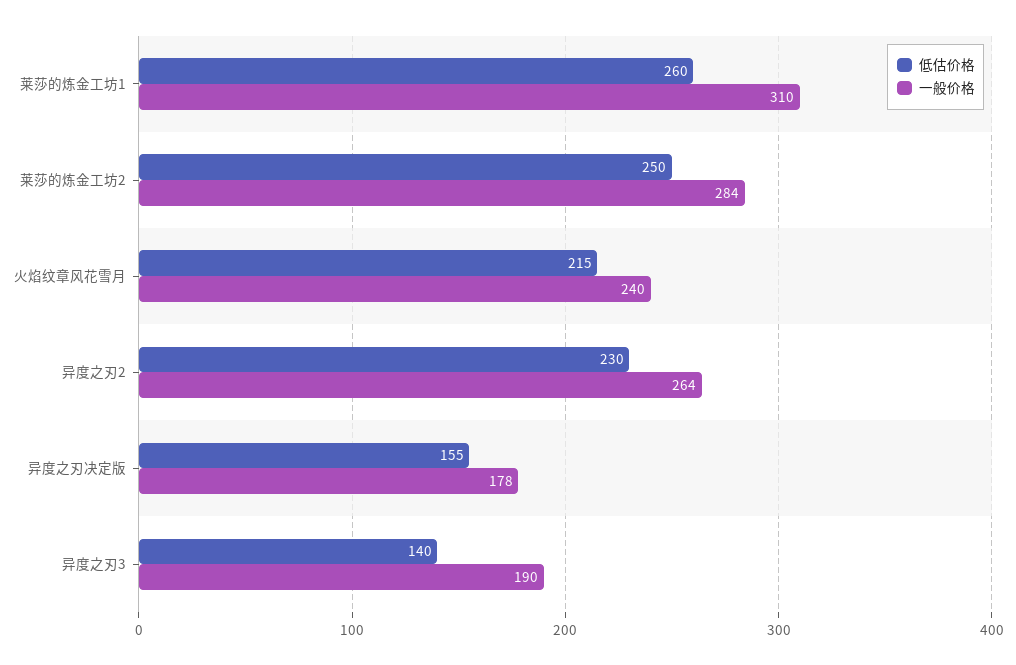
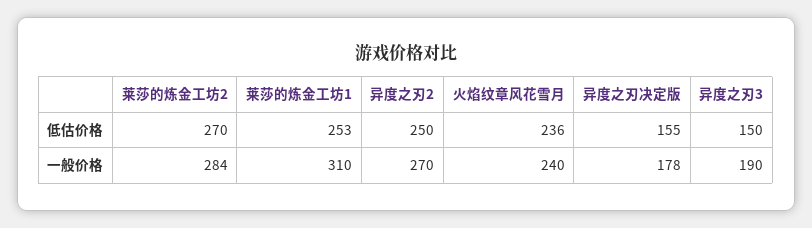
低估价格, 莱莎的炼金工坊1: 260 -> 253
低估价格, 莱莎的炼金工坊2: 250 -> 270
低估价格, 火焰纹章风花雪月: 215 -> 236
低估价格, 异度之刃2: 230 -> 250
一般价格, 异度之刃2: 264 -> 270
低估价格, 异度之刃3: 140 -> 150

